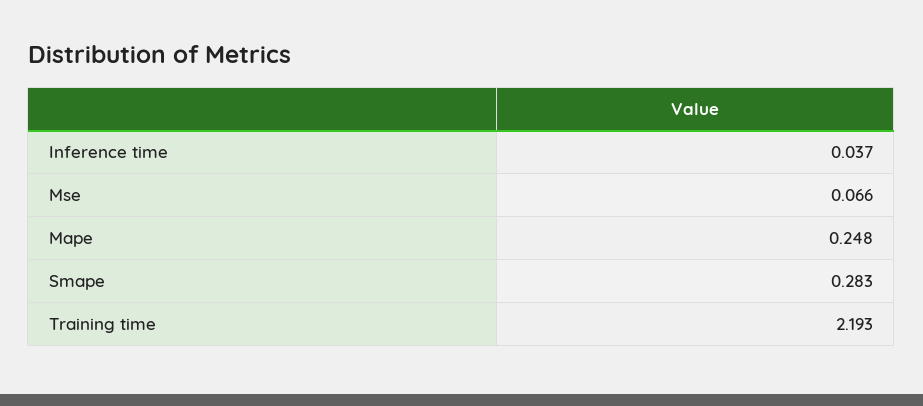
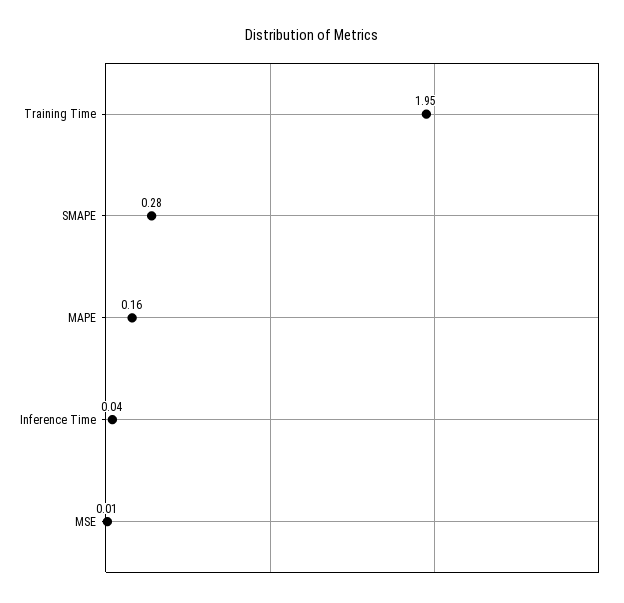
Mse: 0.066 -> 0.01
Mape: 0.248 -> 0.16
Training time: 2.193 -> 1.95

